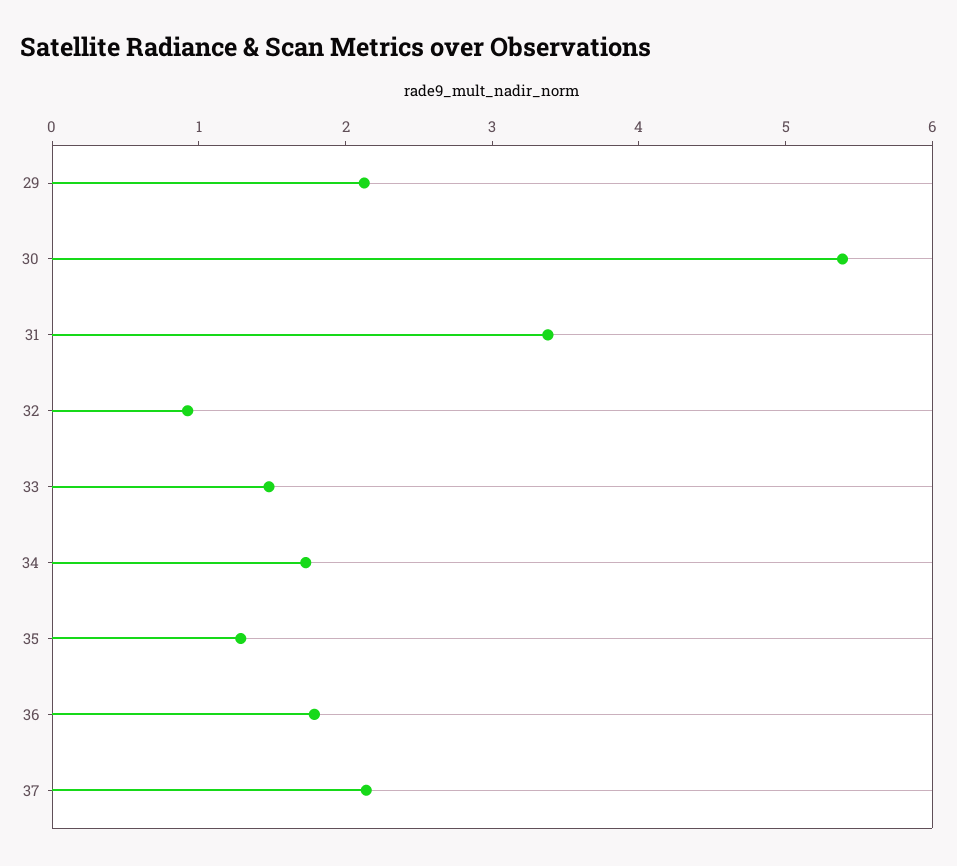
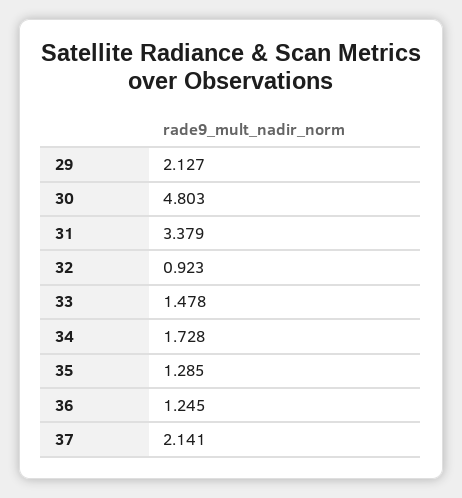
30: 5.4 -> 4.803
36: 1.8 -> 1.245

